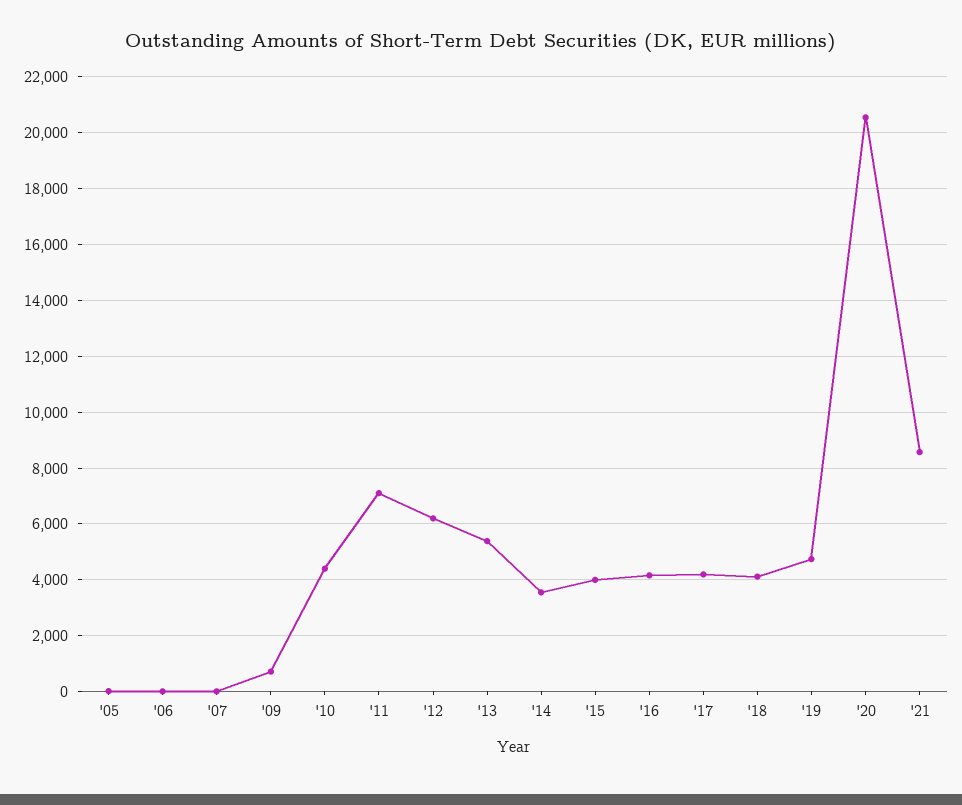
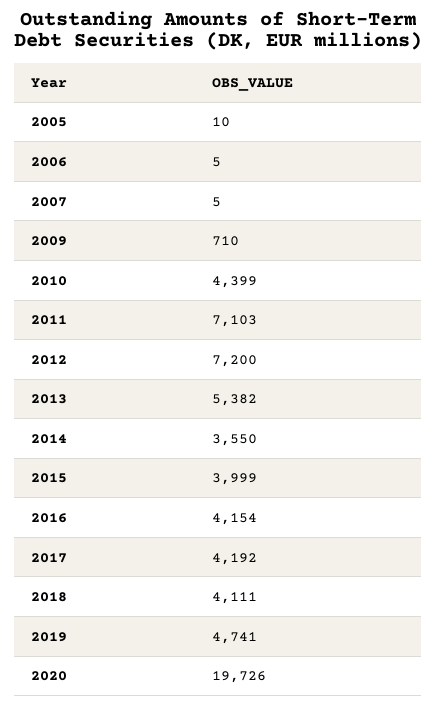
'12: 6250 -> 7200
'20: 20500 -> 19726
'21: 8500 -> none

